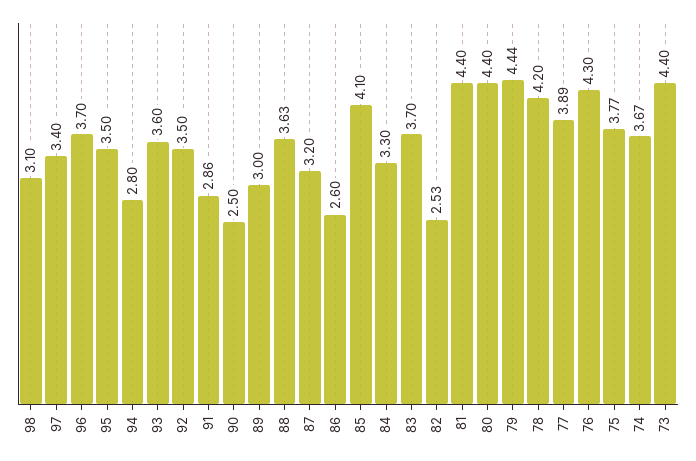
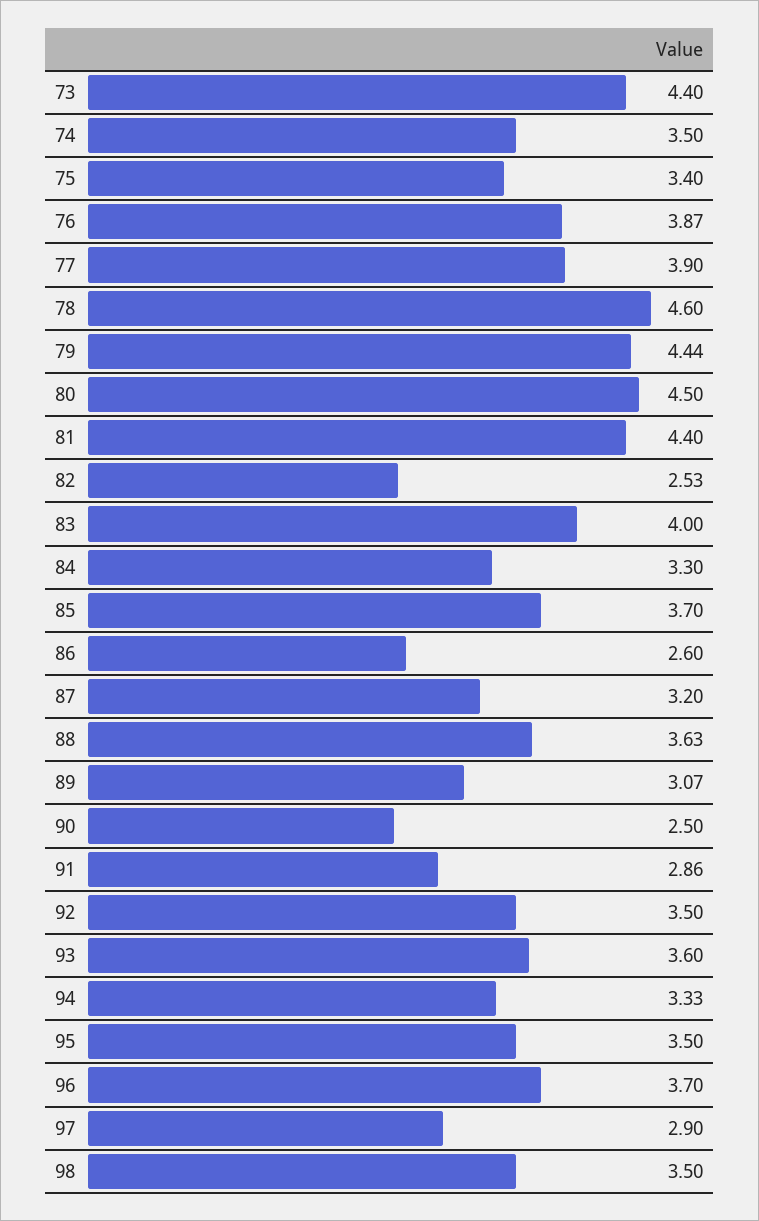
98: 3.1 -> 3.5
97: 3.4 -> 2.9
94: 2.8 -> 3.33
89: 3 -> 3.07
85: 4.1 -> 3.7
83: 3.7 -> 4
80: 4.4 -> 4.5
78: 4.2 -> 4.6
77: 3.89 -> 3.9
76: 4.3 -> 3.87
75: 3.77 -> 3.4
74: 3.67 -> 3.5

